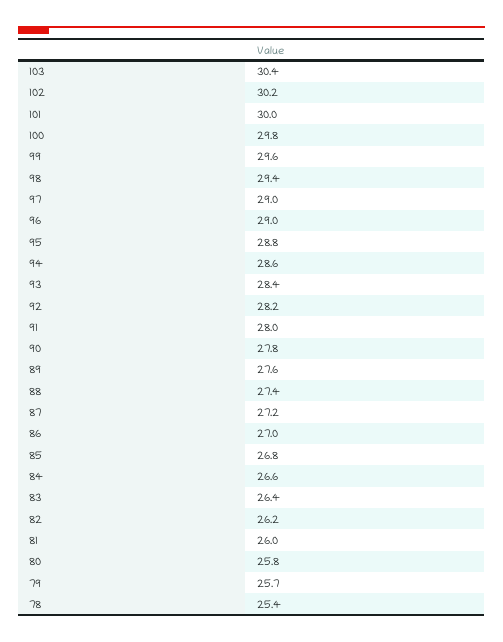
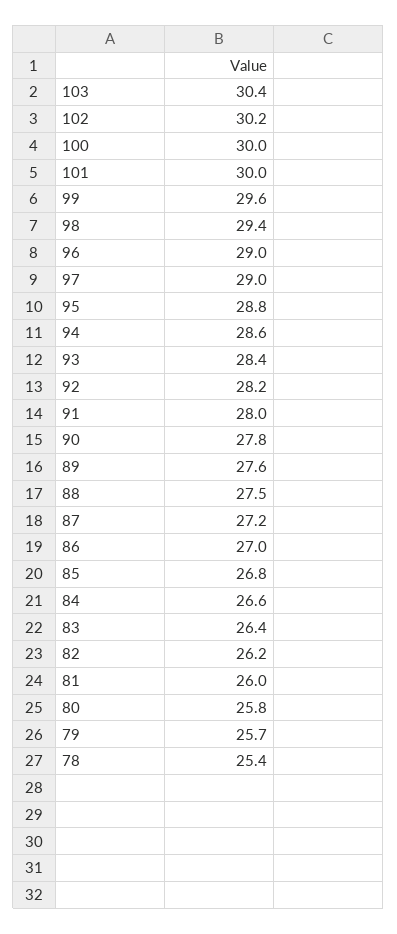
100: 29.8 -> 30
88: 27.4 -> 27.5

